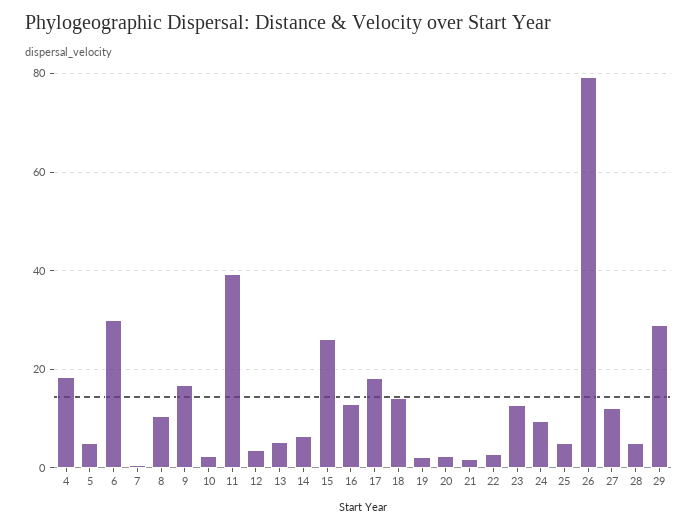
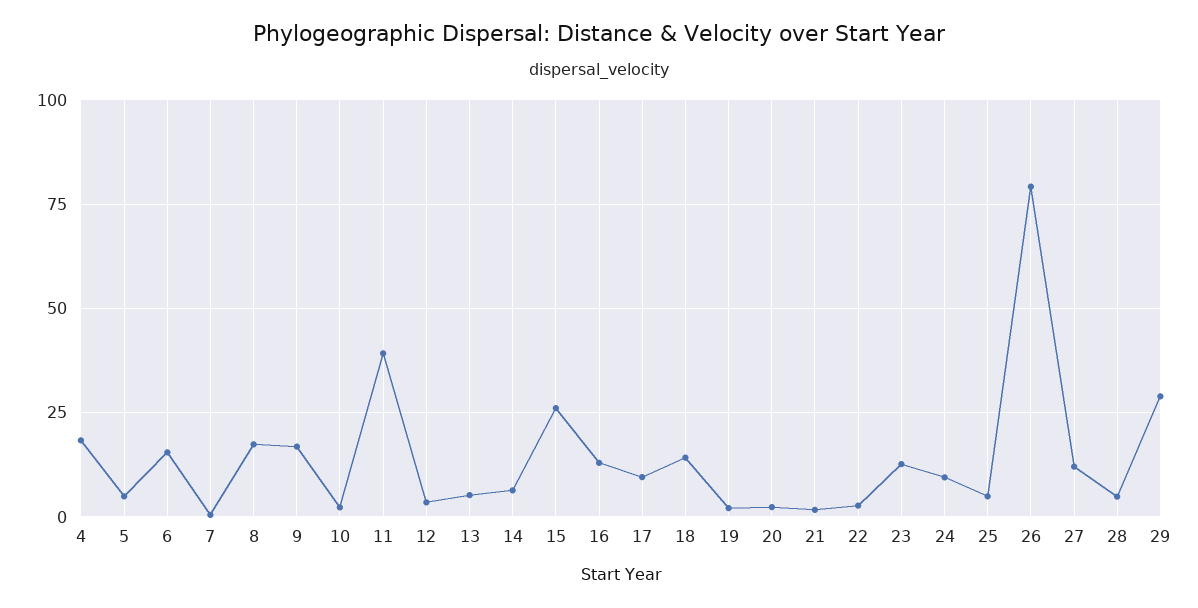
6: 30 -> 15
8: 10 -> 17.5
17: 18 -> 10

